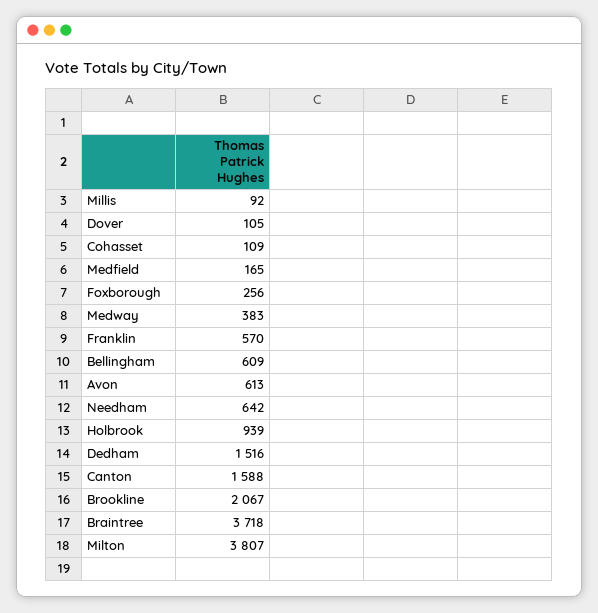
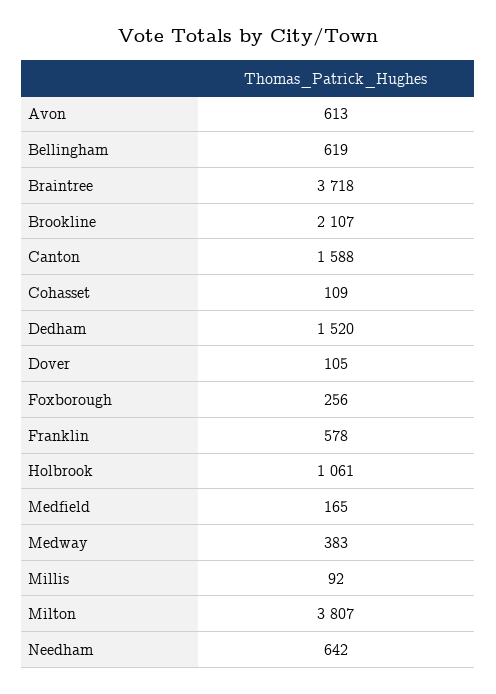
Franklin: 570 -> 578
Bellingham: 609 -> 619
Holbrook: 939 -> 1061
Dedham: 1516 -> 1520
Brookline: 2067 -> 2107

